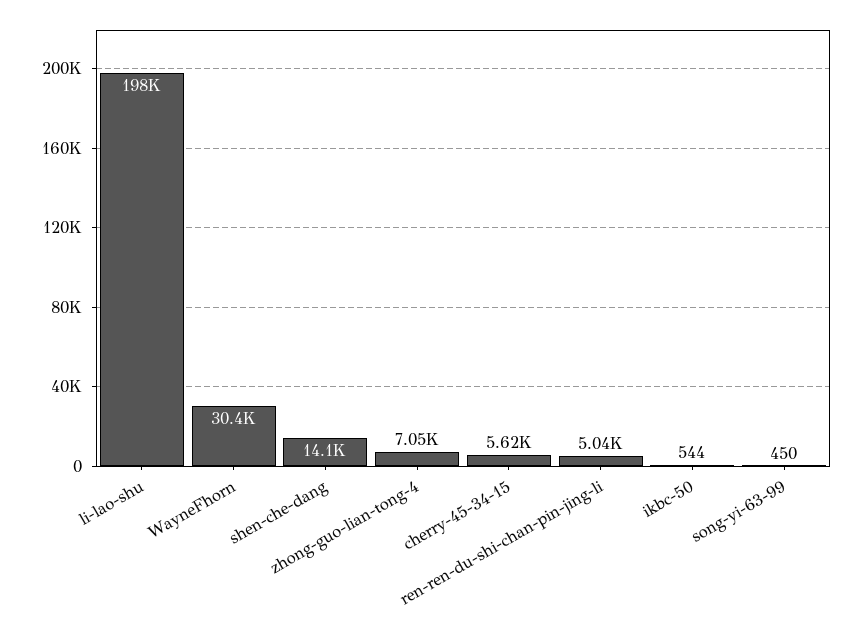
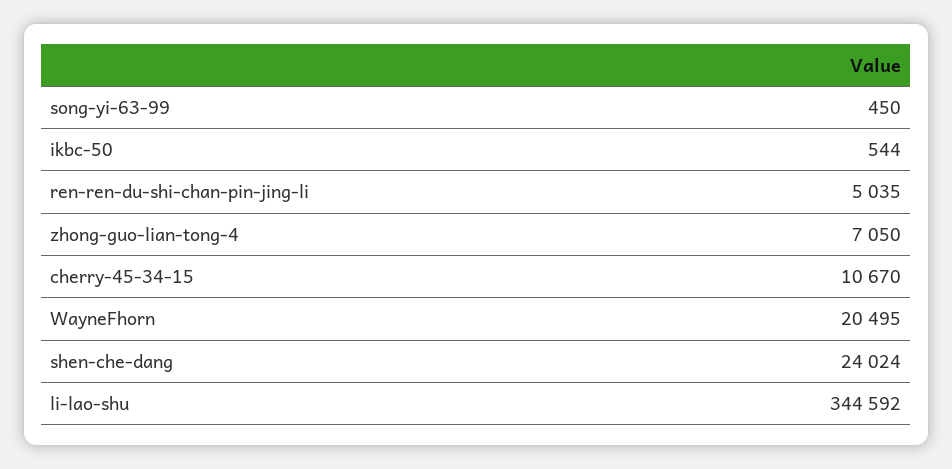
li-lao-shu: 198000 -> 344592
WayneFhorn: 30400 -> 20495
shen-che-dang: 14100 -> 24024
cherry-45-34-15: 5620 -> 10670

